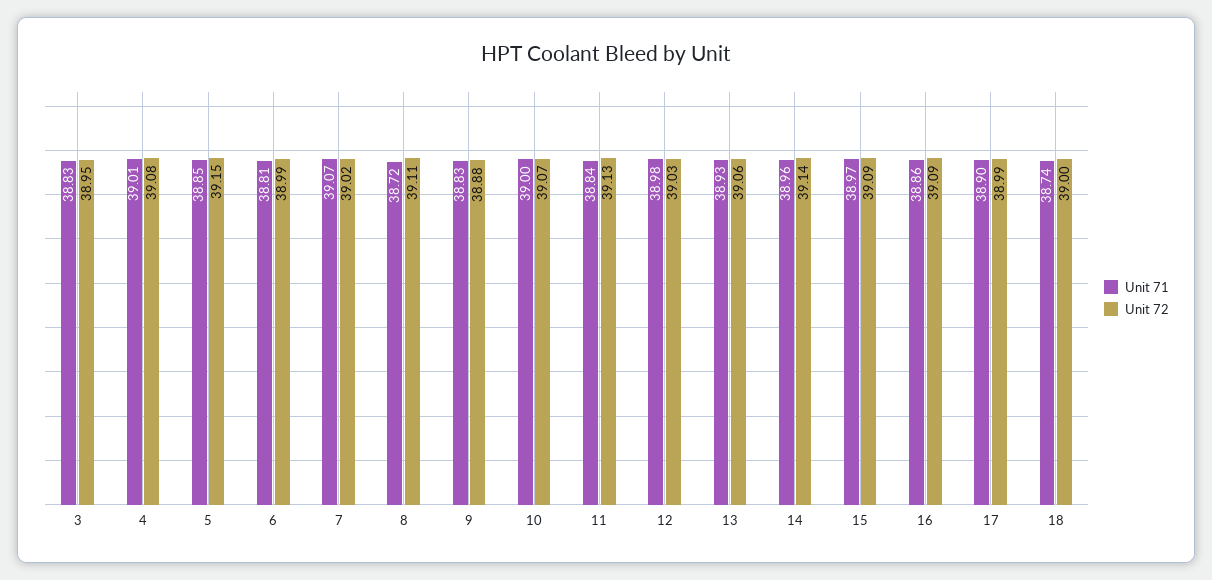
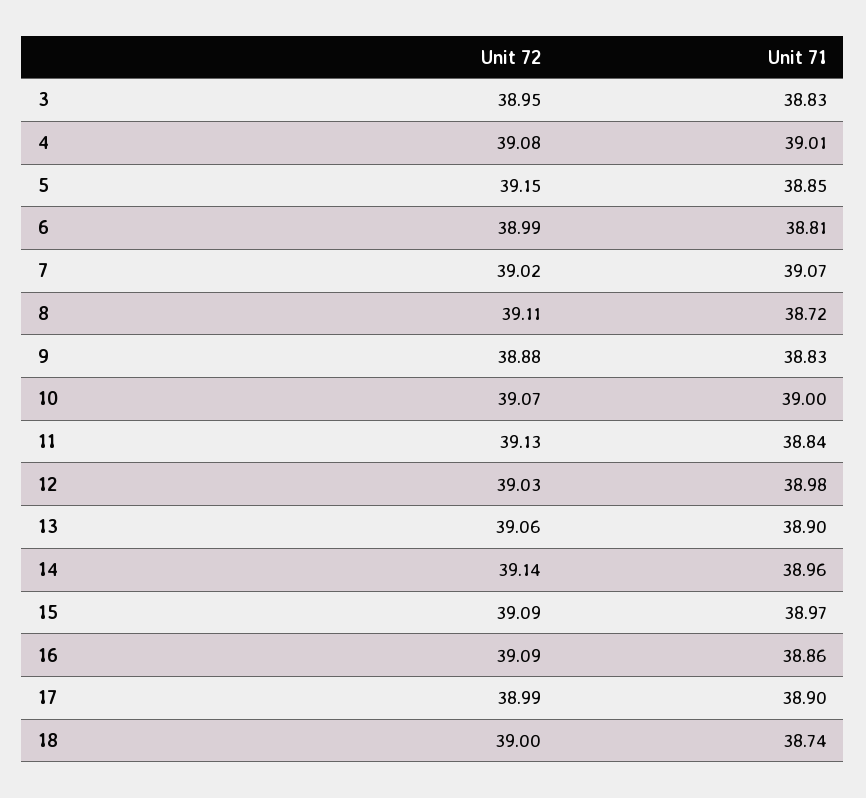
Unit 71, 13: 38.93 -> 38.9

